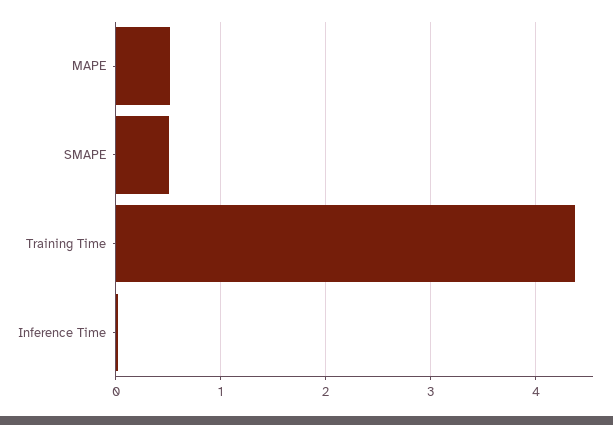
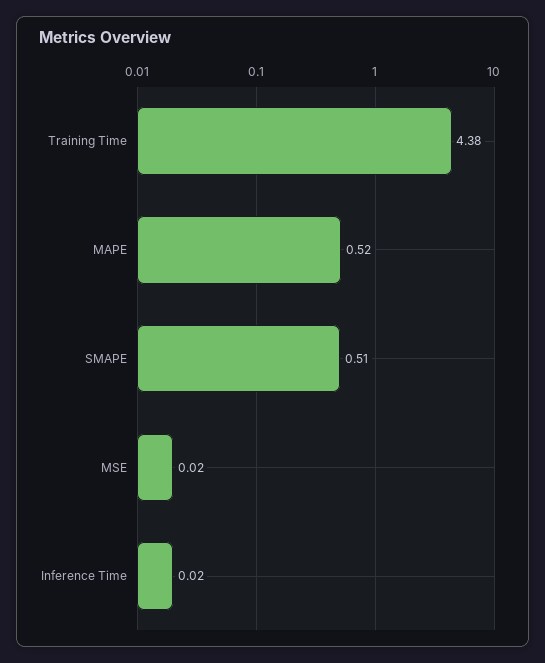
MSE: none -> 0.02

